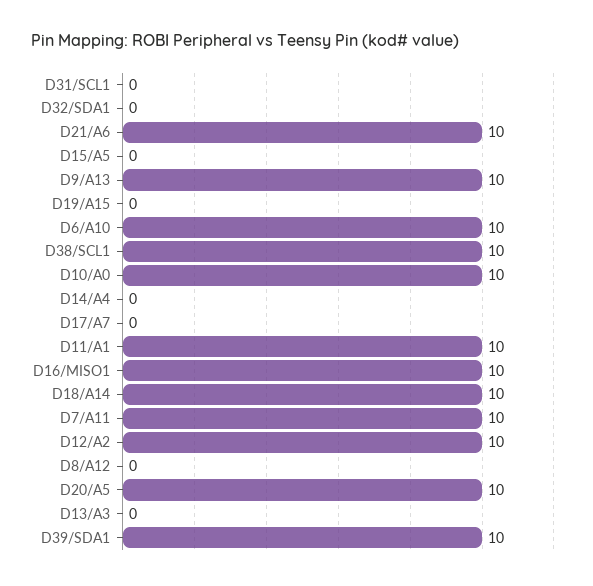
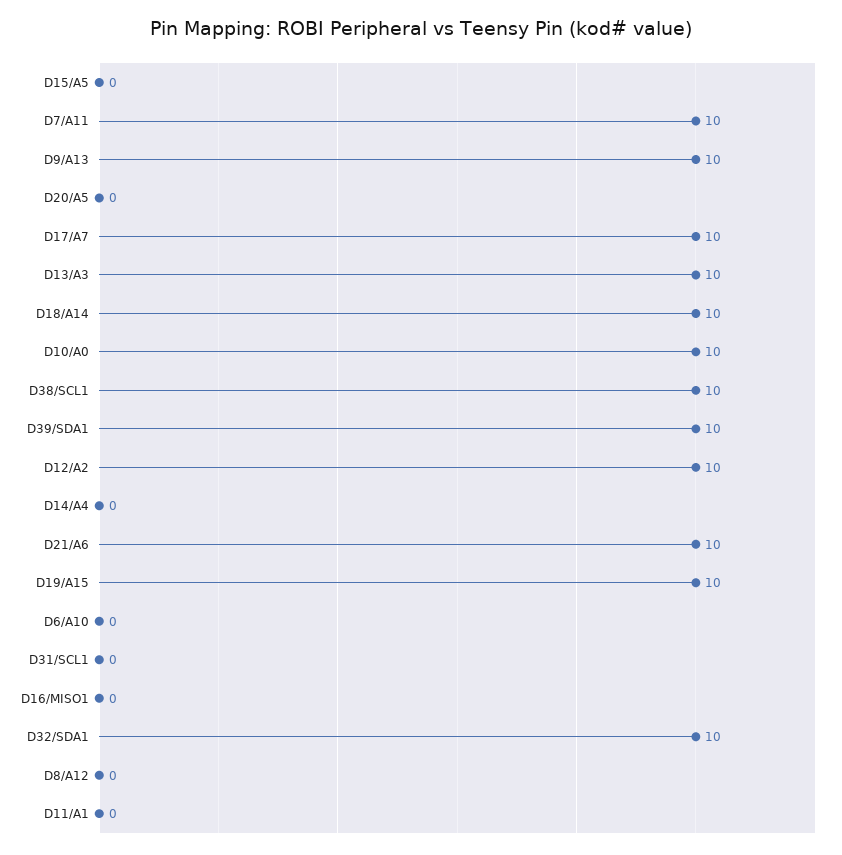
D32/SDA1: 0 -> 10
D19/A15: 0 -> 10
D6/A10: 10 -> 0
D17/A7: 0 -> 10
D11/A1: 10 -> 0
D16/MISO1: 10 -> 0
D20/A5: 10 -> 0
D13/A3: 0 -> 10

